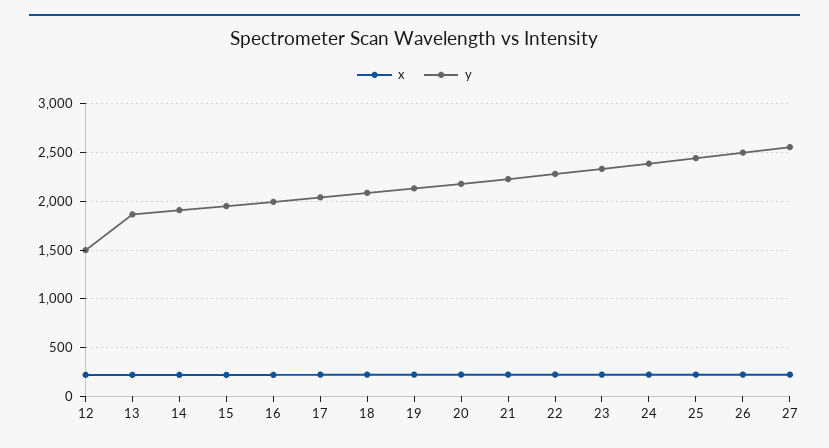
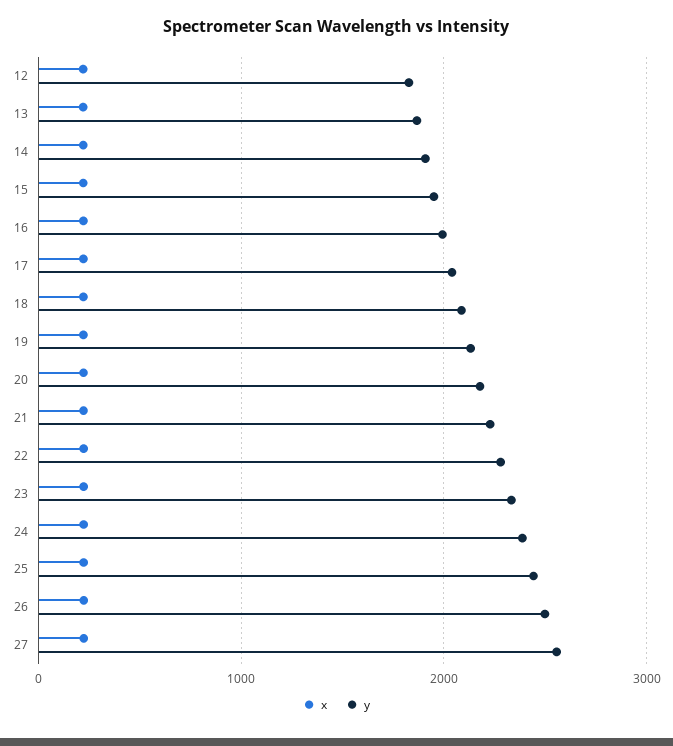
y, 12: 1500 -> 1800

